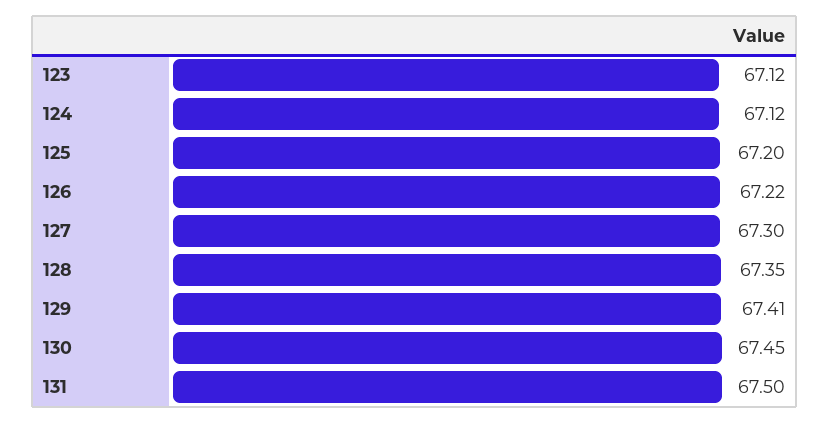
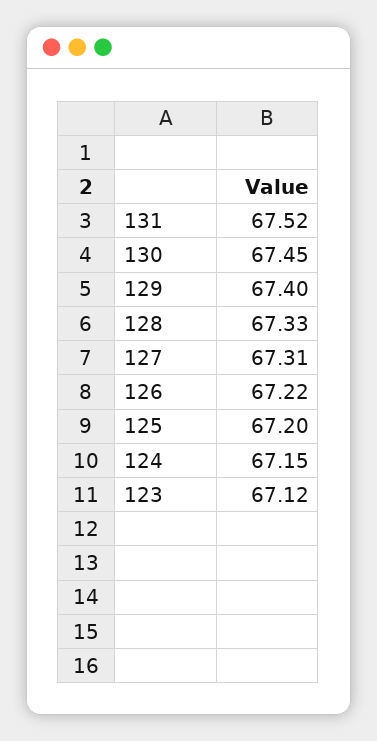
124: 67.12 -> 67.15
127: 67.3 -> 67.31
128: 67.35 -> 67.33
129: 67.41 -> 67.4
131: 67.5 -> 67.52

